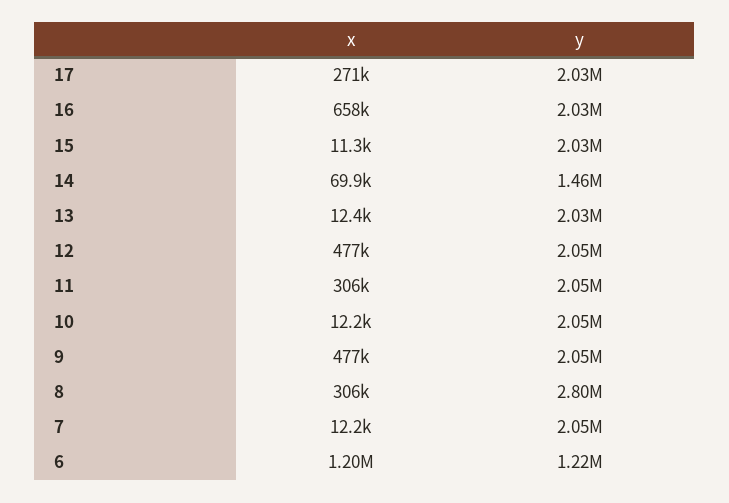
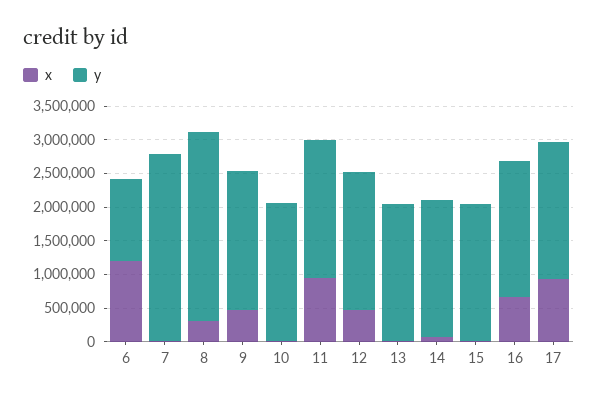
x, 17: 271000 -> 1000000
y, 14: 1460000 -> 2000000
x, 11: 306000 -> 1000000
y, 7: 2050000 -> 2750000

